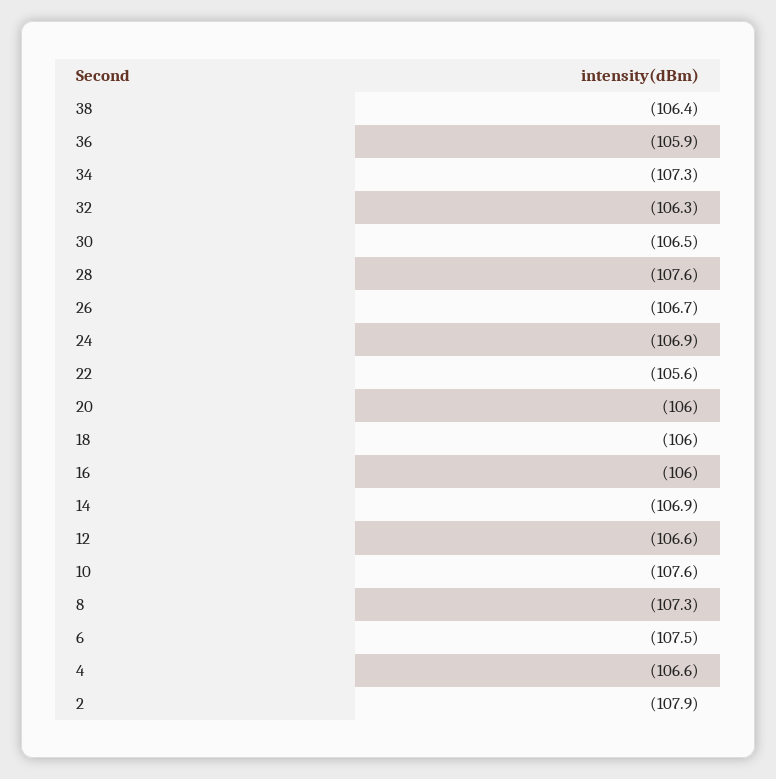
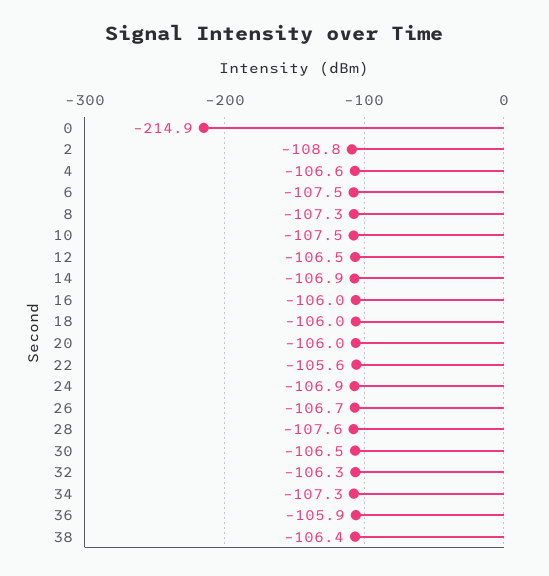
12: -106.6 -> -106.5
10: -107.6 -> -107.5
2: -107.9 -> -108.8
0: none -> -214.9

